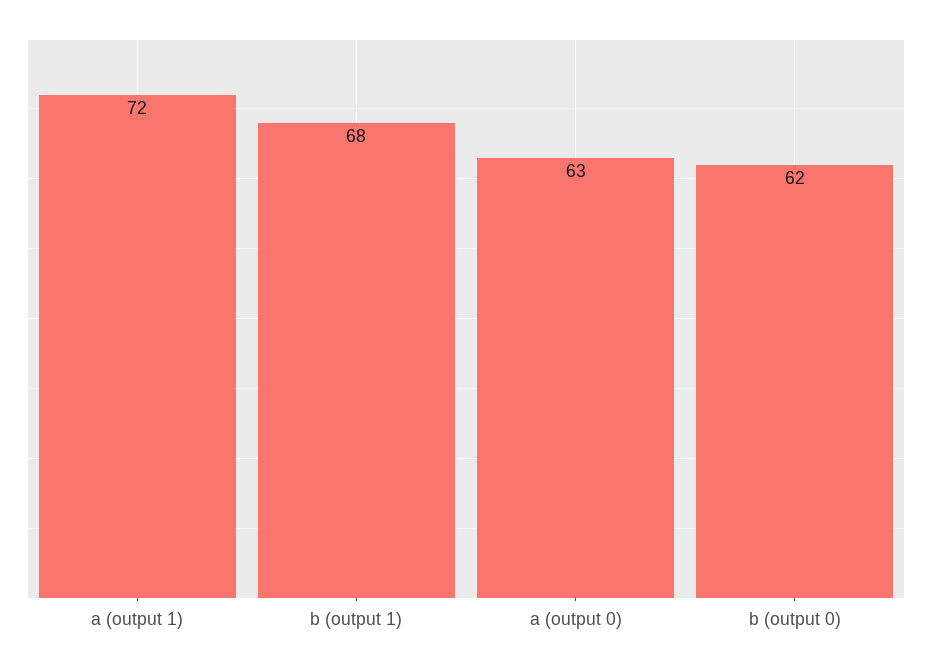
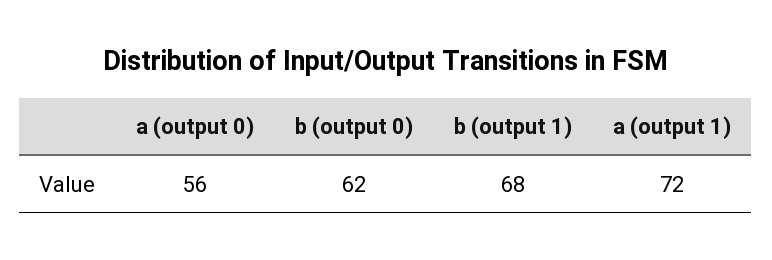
a (output 0): 63 -> 56

